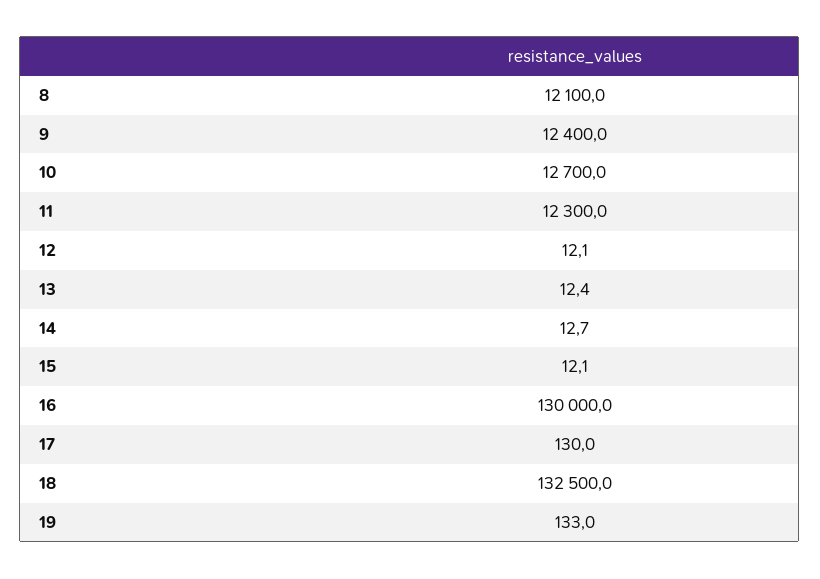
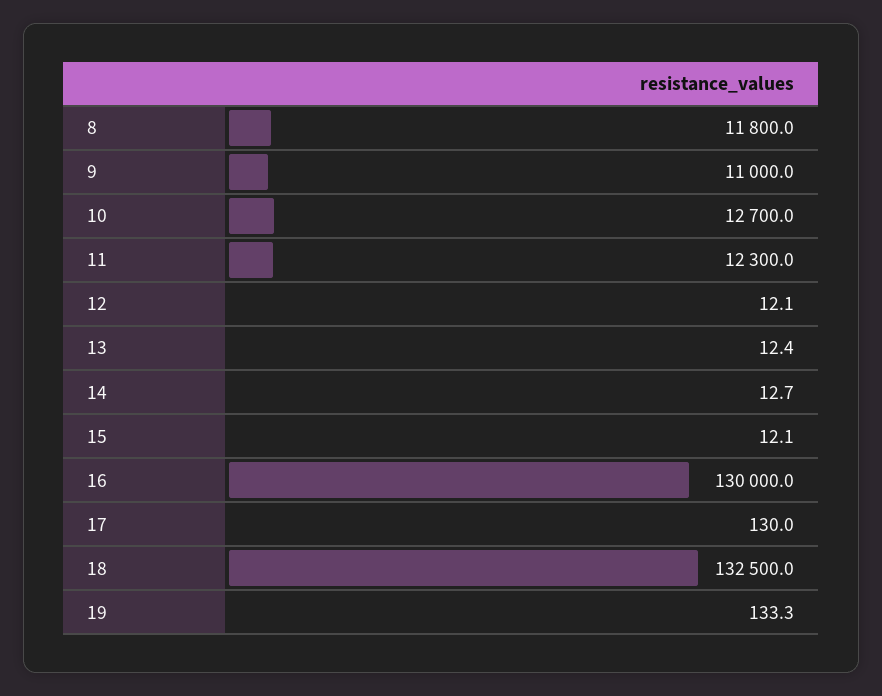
8: 12100 -> 11800
9: 12400 -> 11000
19: 133 -> 133.3

